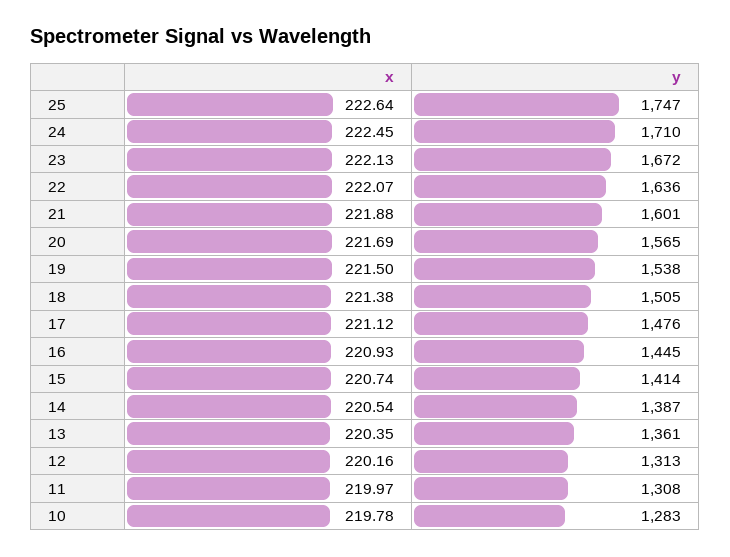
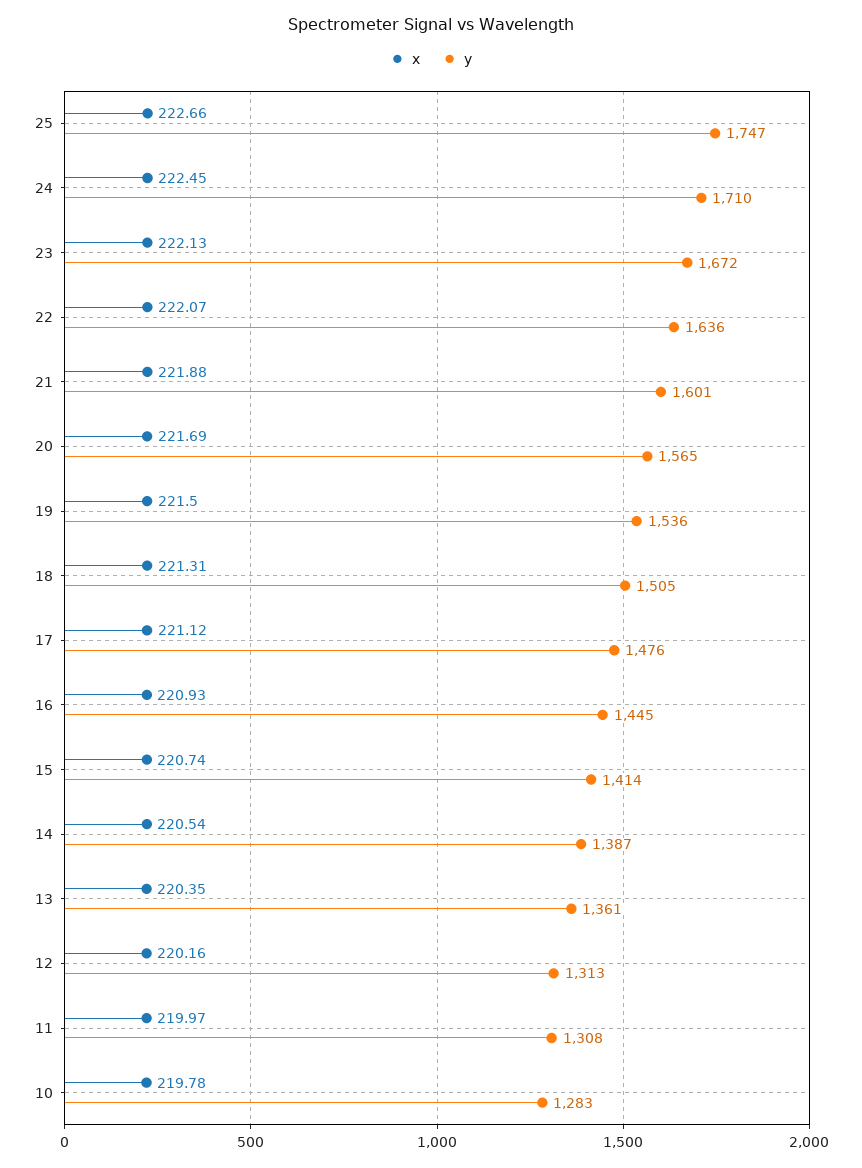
x, 25: 222.64 -> 222.66
y, 19: 1538 -> 1536
x, 18: 221.38 -> 221.31

